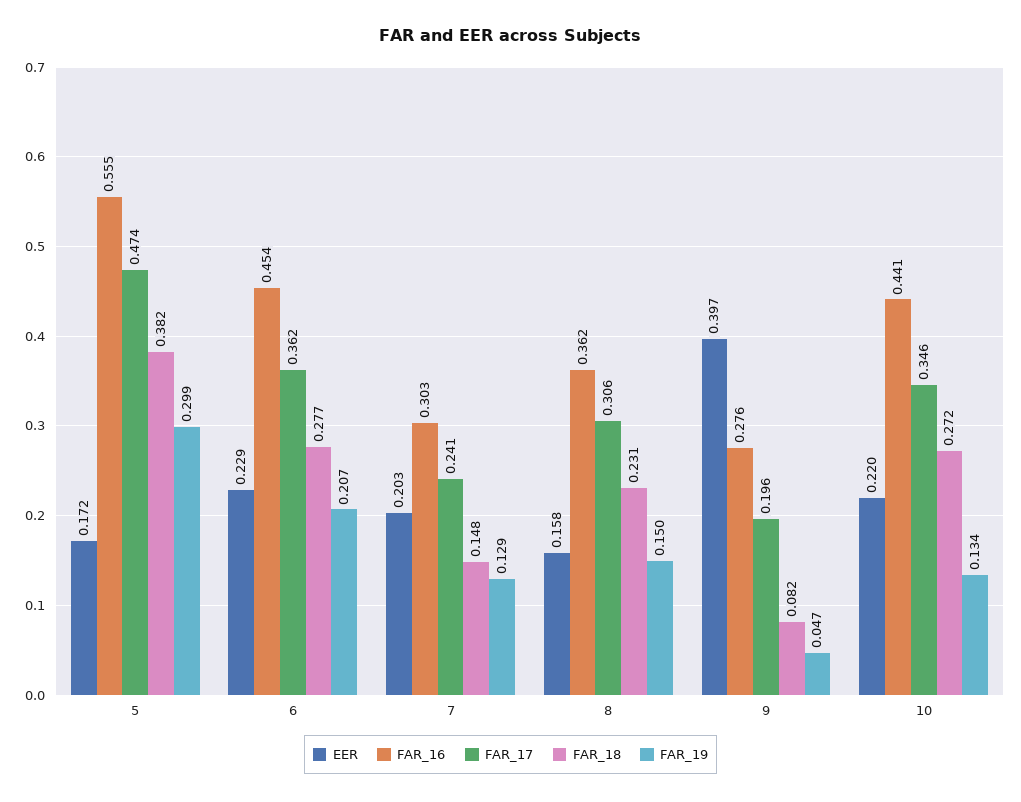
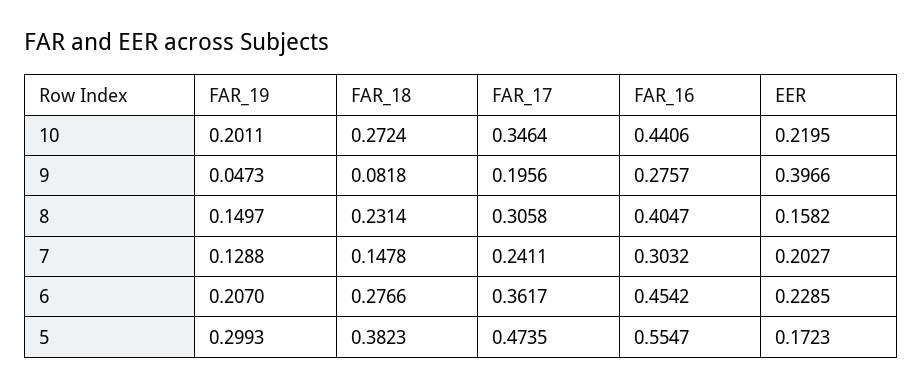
FAR_16, 8: 0.362 -> 0.4047
FAR_19, 10: 0.134 -> 0.2011

